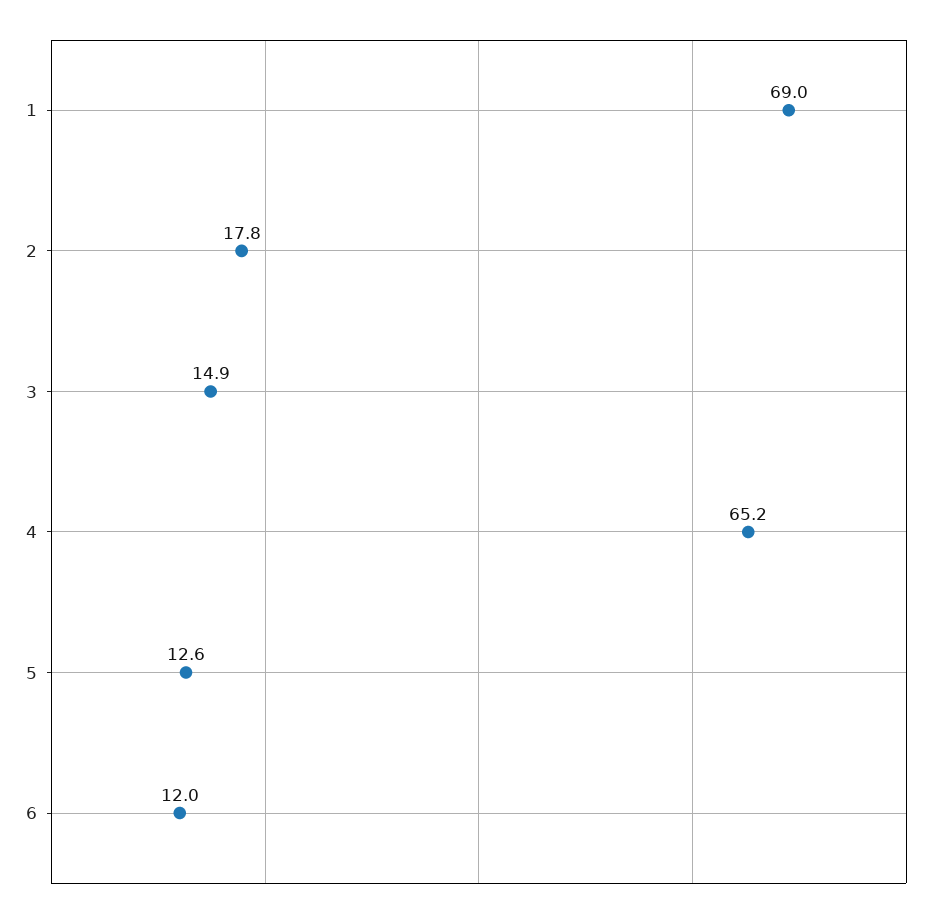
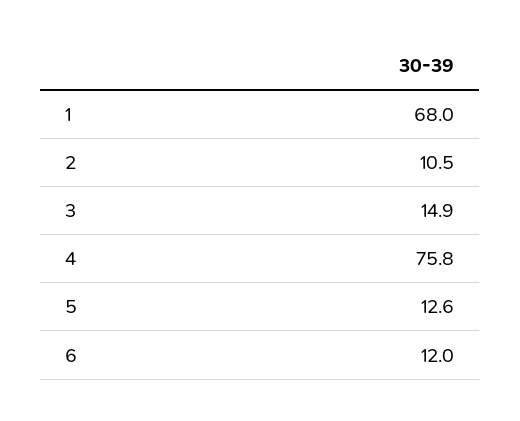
1: 69 -> 68
2: 17.8 -> 10.5
4: 65.2 -> 75.8

